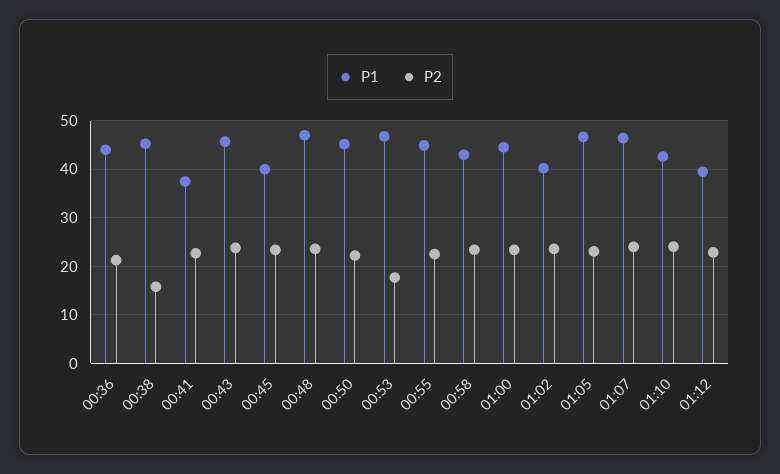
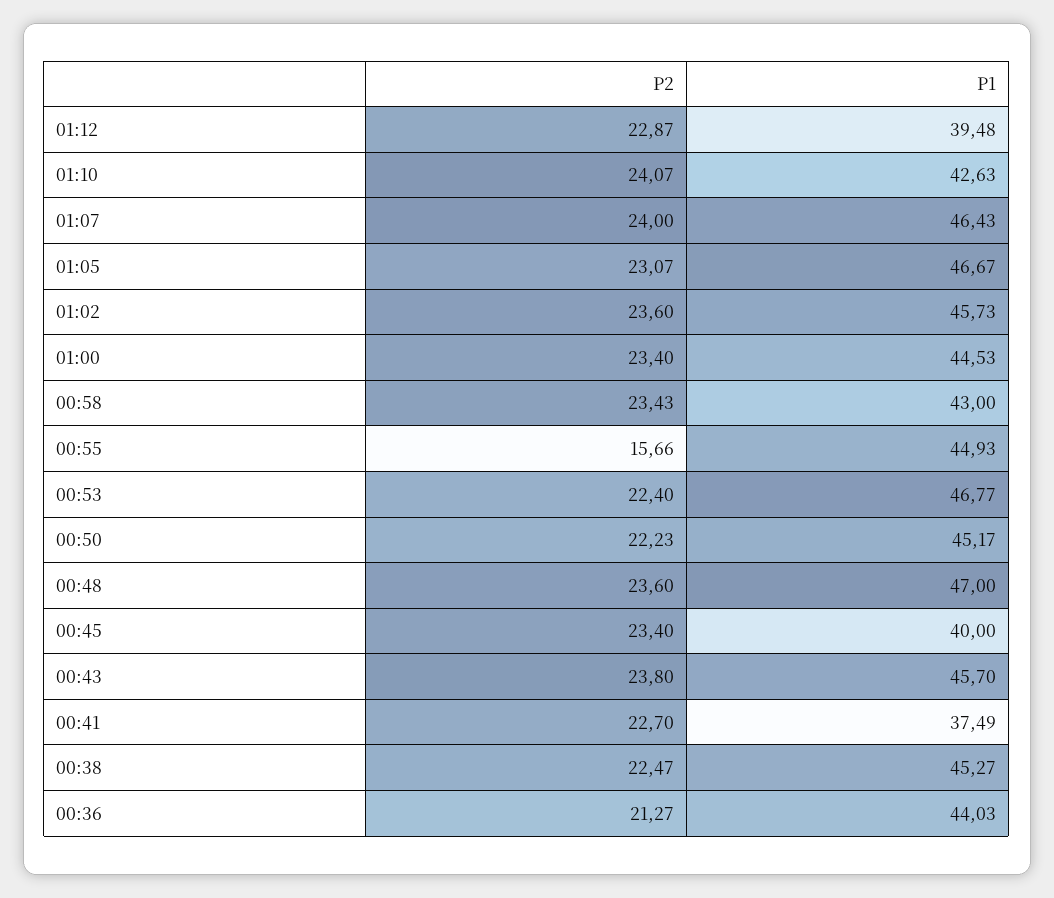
P2, 00:38: 16 -> 22.47
P2, 00:53: 18 -> 22.4
P2, 00:55: 22 -> 15.66
P1, 01:02: 40 -> 45.73

